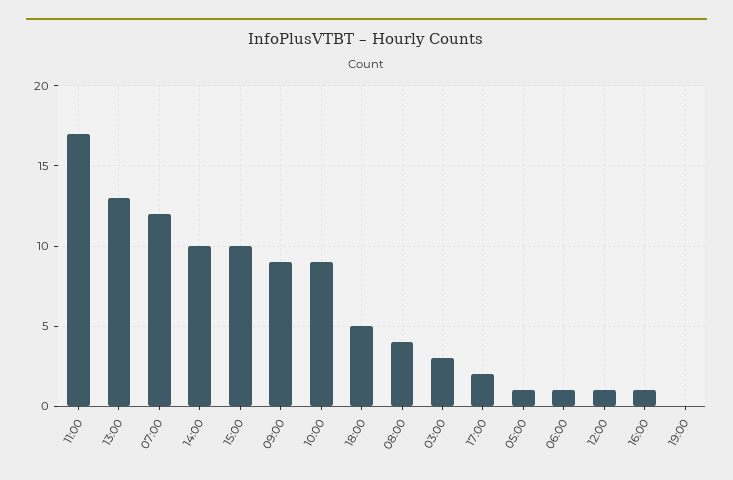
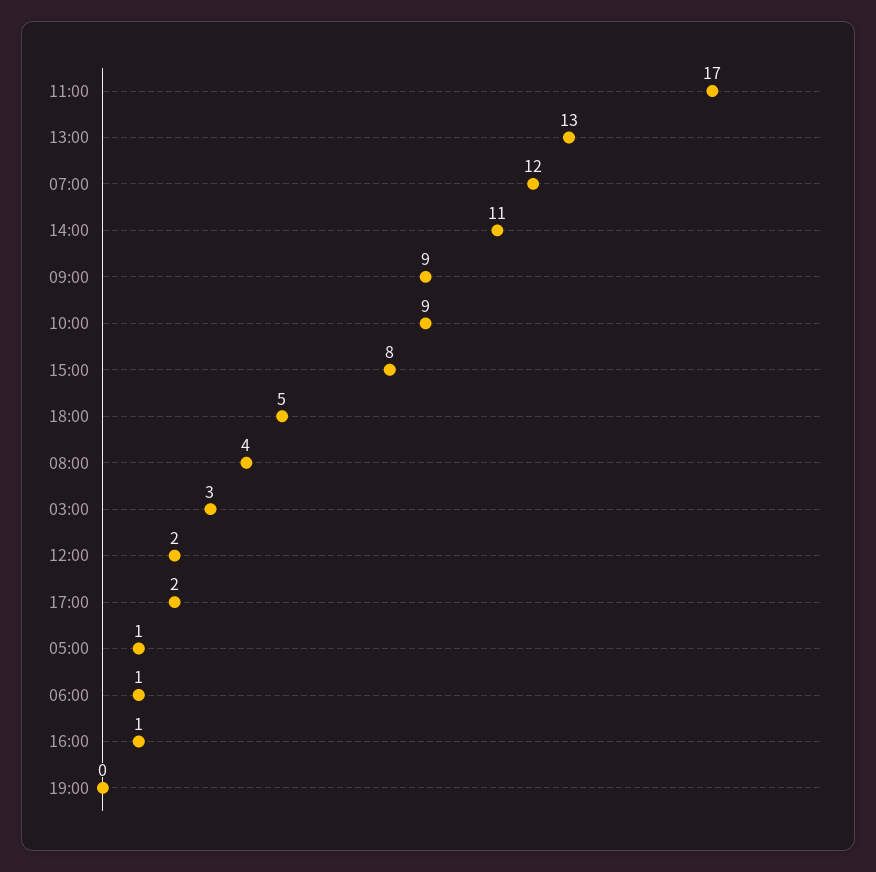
14:00: 10 -> 11
15:00: 10 -> 8
12:00: 1 -> 2

